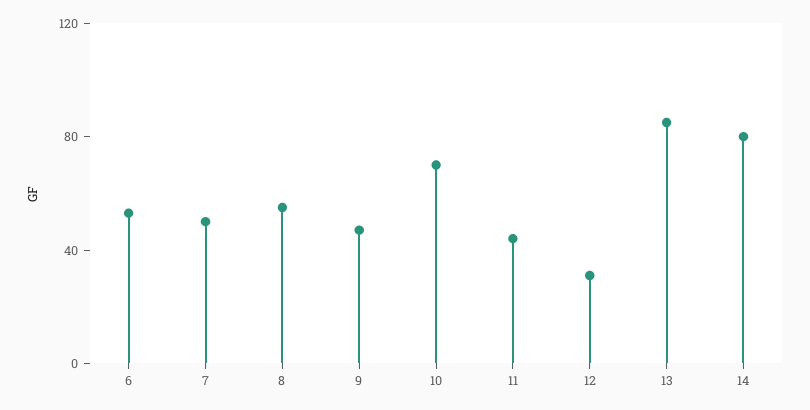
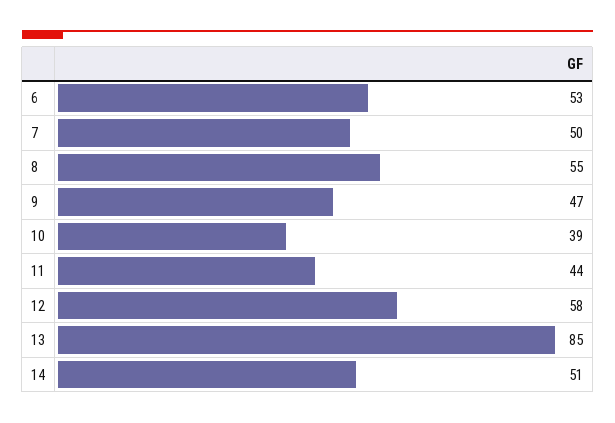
10: 70 -> 39
12: 30 -> 58
14: 80 -> 51

